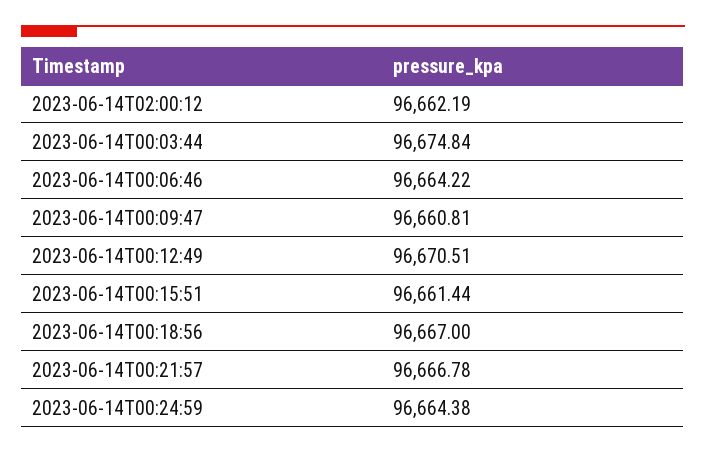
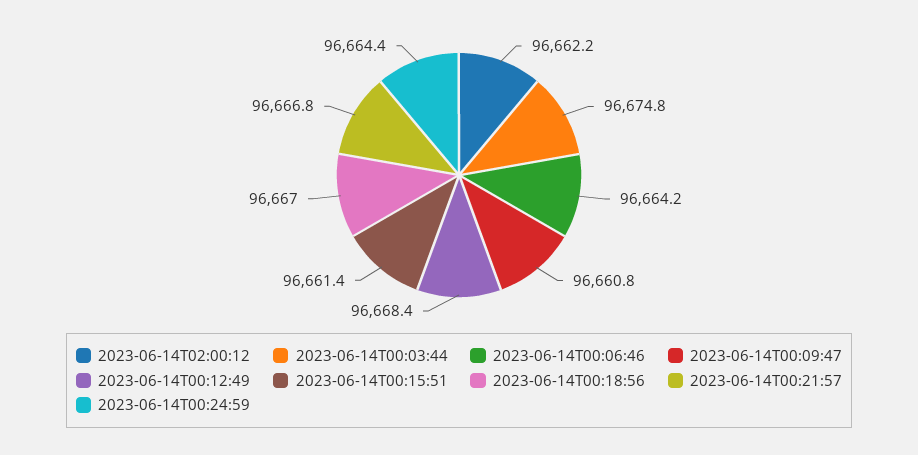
2023-06-14T00:12:49: 96670.51 -> 96668.4

